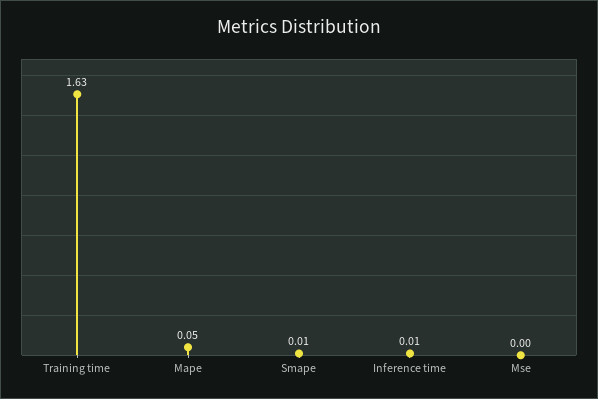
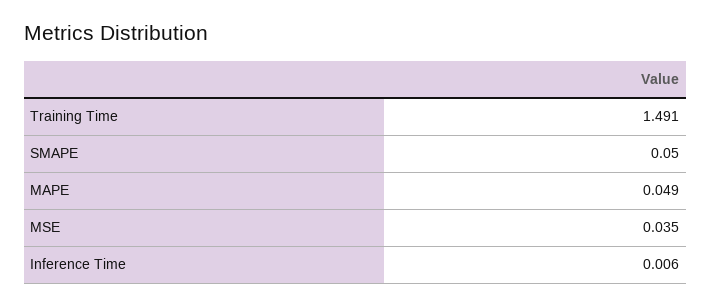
Training time: 1.63 -> 1.491
Smape: 0.01 -> 0.05
Mse: 0 -> 0.035

